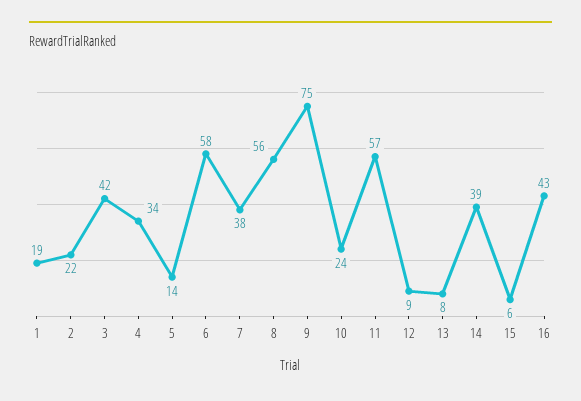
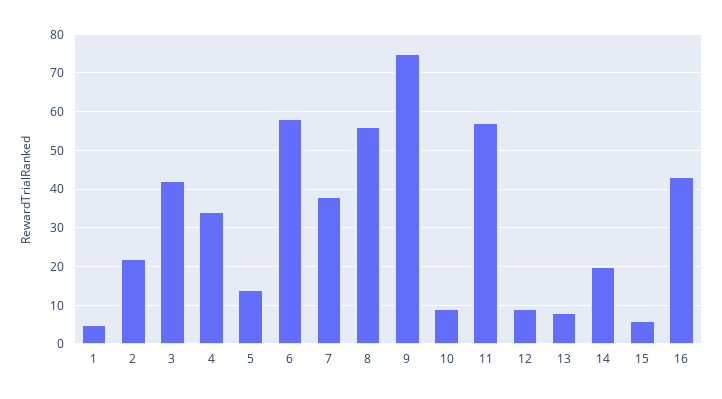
1: 19 -> 5
10: 24 -> 10
14: 39 -> 20

